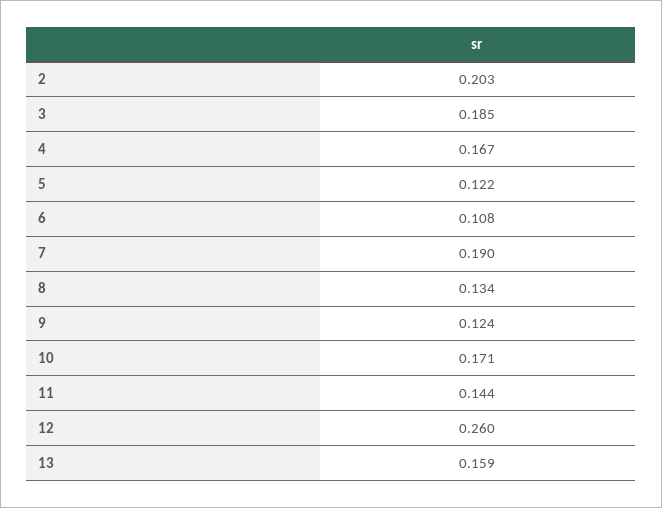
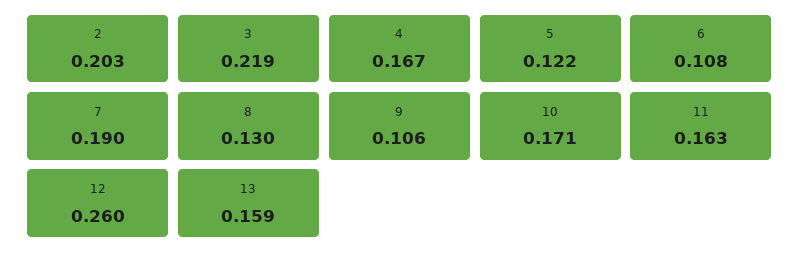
3: 0.185 -> 0.219
8: 0.134 -> 0.13
9: 0.124 -> 0.106
11: 0.144 -> 0.163

